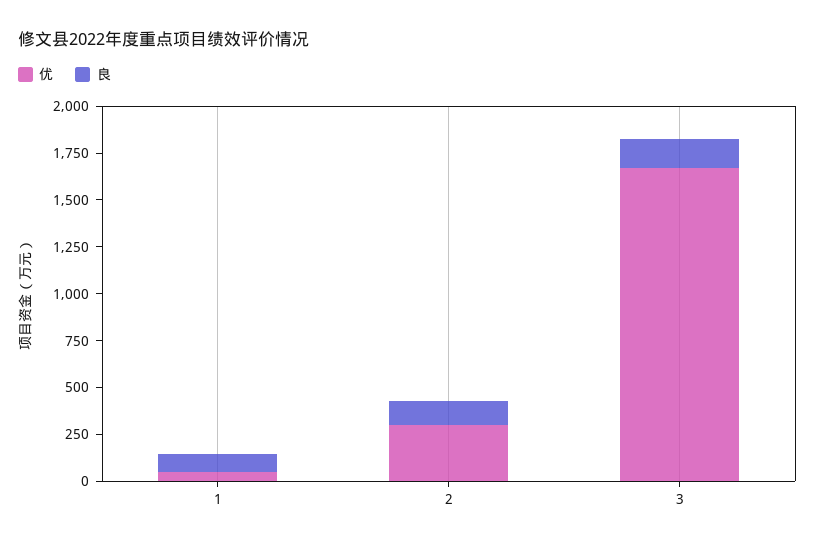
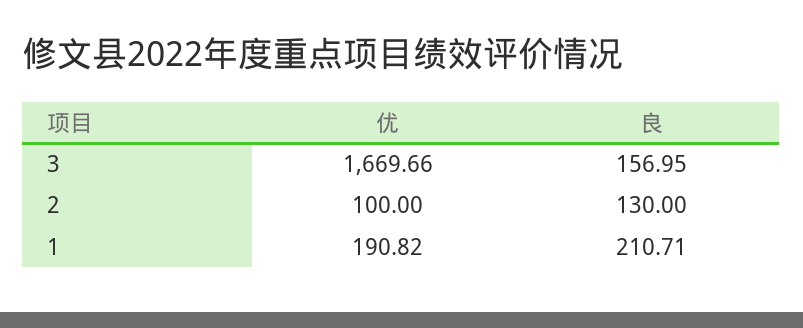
优, 1: 50 -> 190.82
良, 1: 100 -> 210.71
优, 2: 300 -> 100

